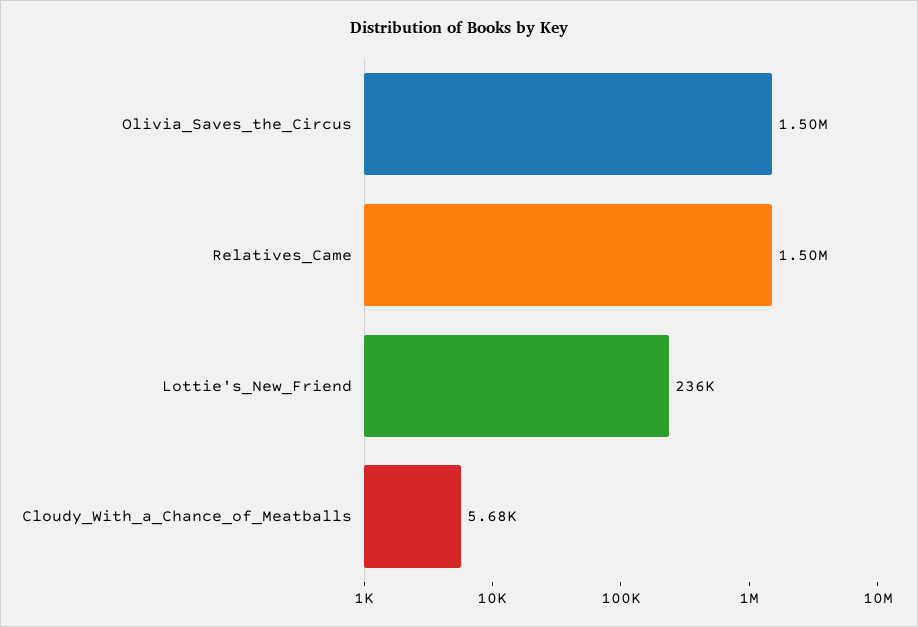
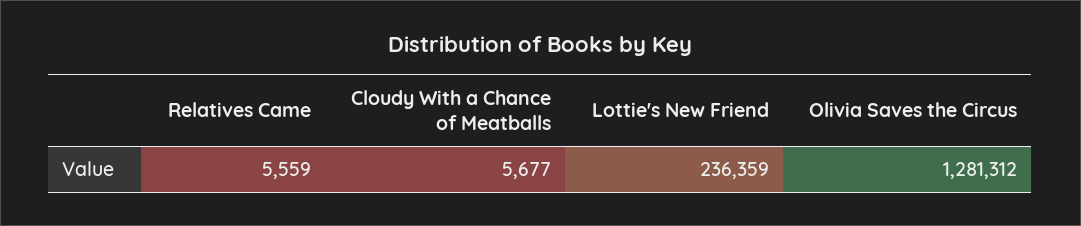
Olivia_Saves_the_Circus: 1500000 -> 1281312
Relatives_Came: 1500000 -> 5559

